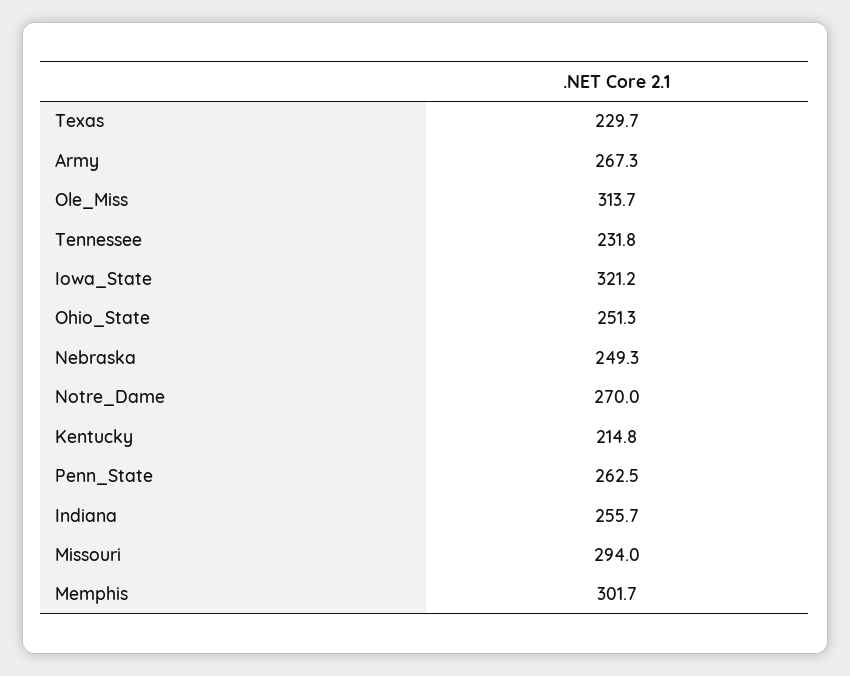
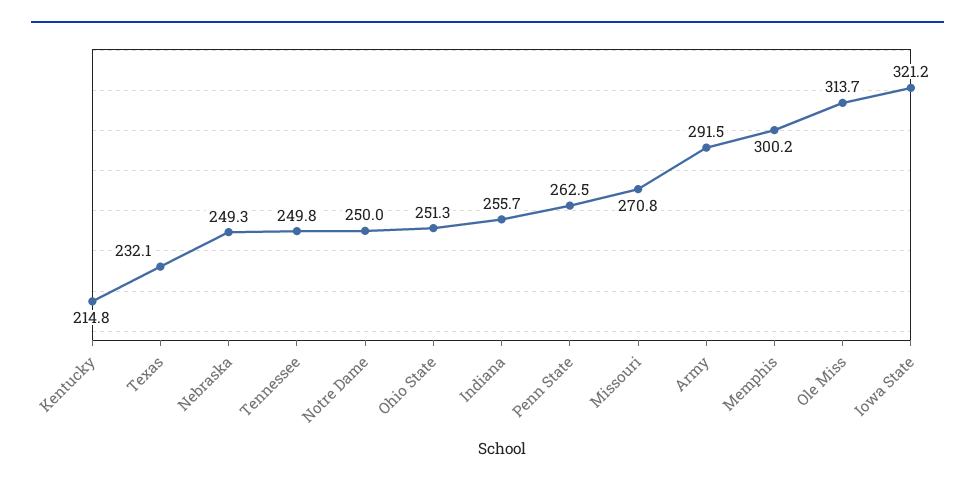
Texas: 229.7 -> 232.1
Army: 267.3 -> 291.5
Tennessee: 231.8 -> 249.8
Notre_Dame: 270 -> 250
Missouri: 294 -> 270.8
Memphis: 301.7 -> 300.2

